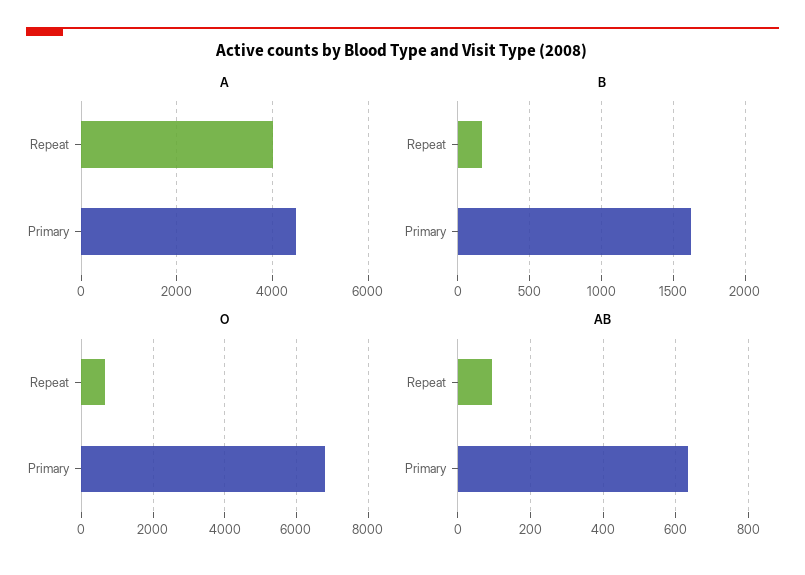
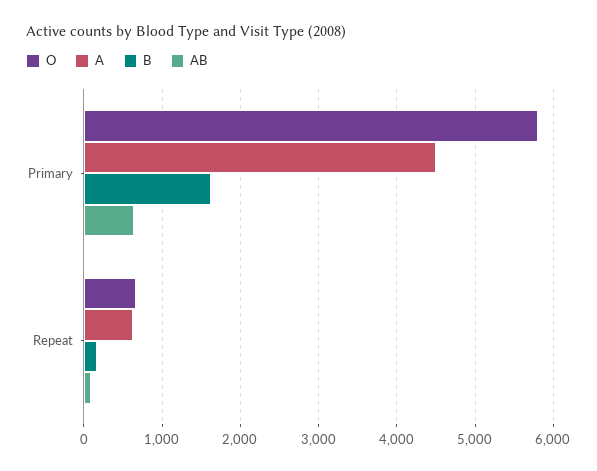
A, Repeat: 4000 -> 600
O, Primary: 6800 -> 5800

